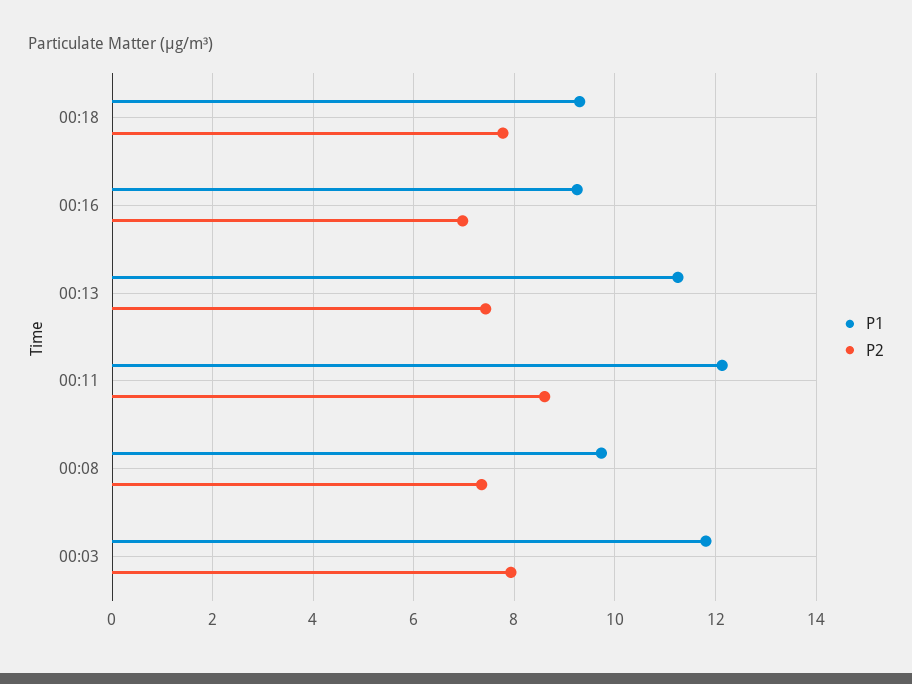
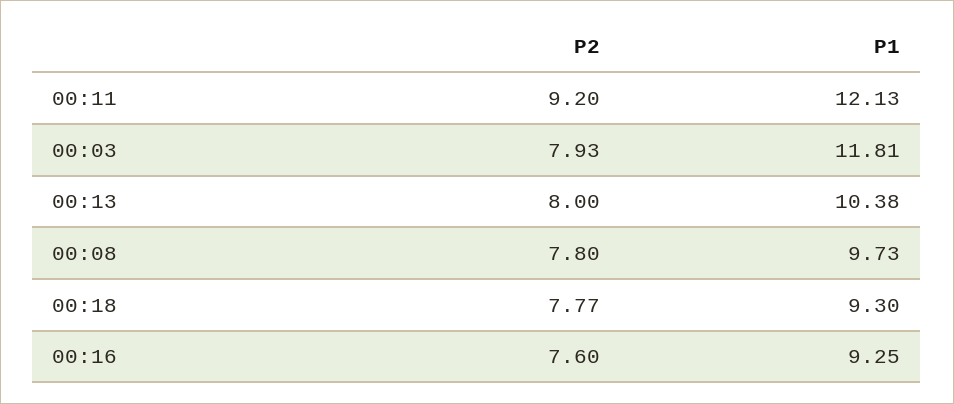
P2, 00:16: 7 -> 7.6
P1, 00:13: 11.2 -> 10.38
P2, 00:13: 7.4 -> 8
P2, 00:11: 8.6 -> 9.2
P2, 00:08: 7.4 -> 7.8

